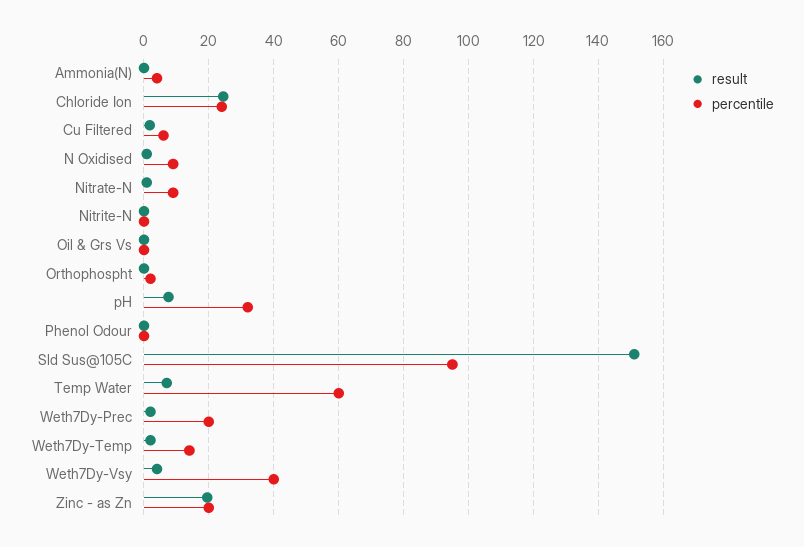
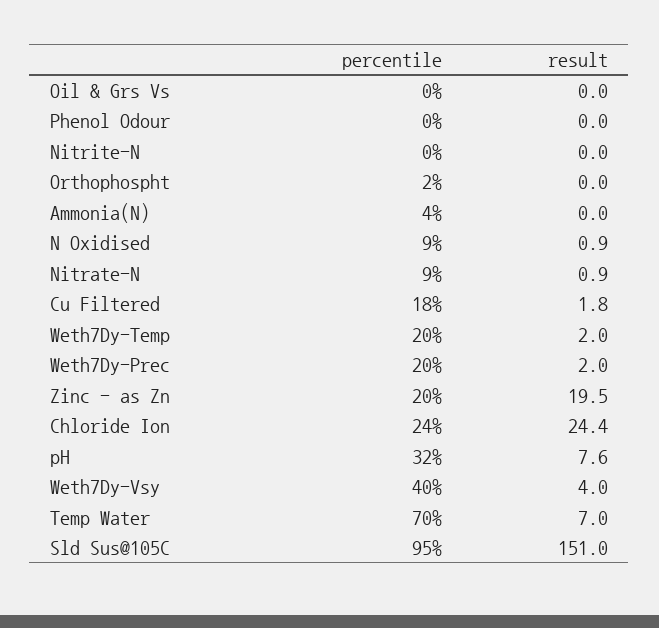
percentile, Cu Filtered: 6 -> 18
percentile, Temp Water: 60 -> 70
percentile, Weth7Dy-Temp: 14 -> 20

